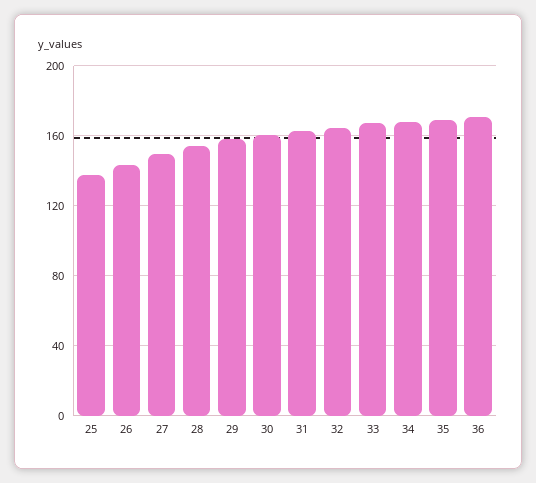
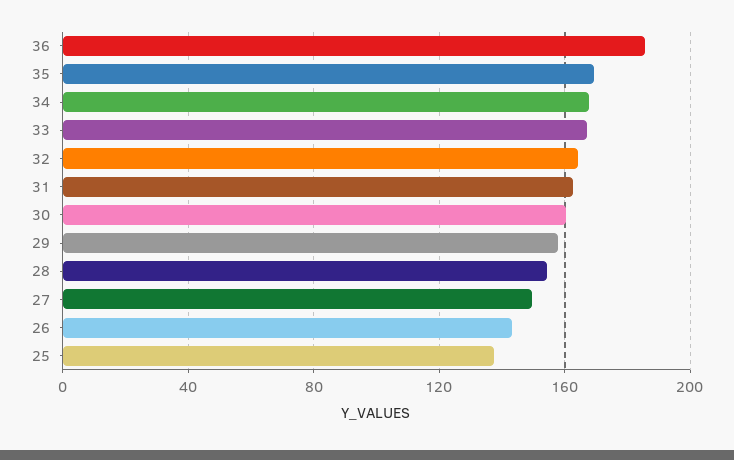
36: 170 -> 185

